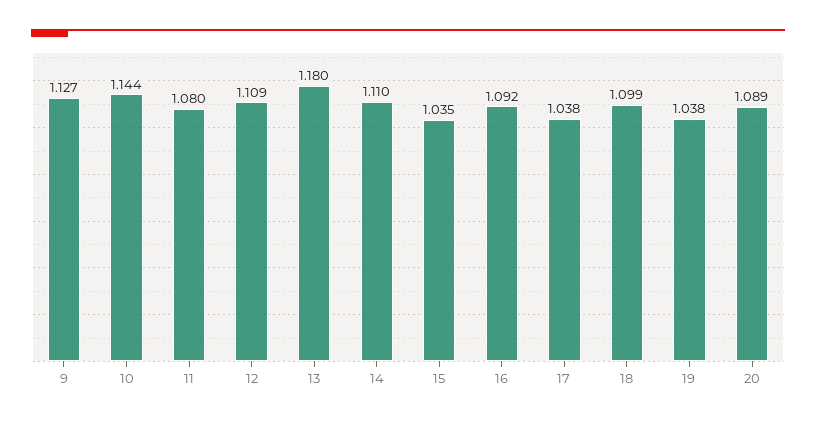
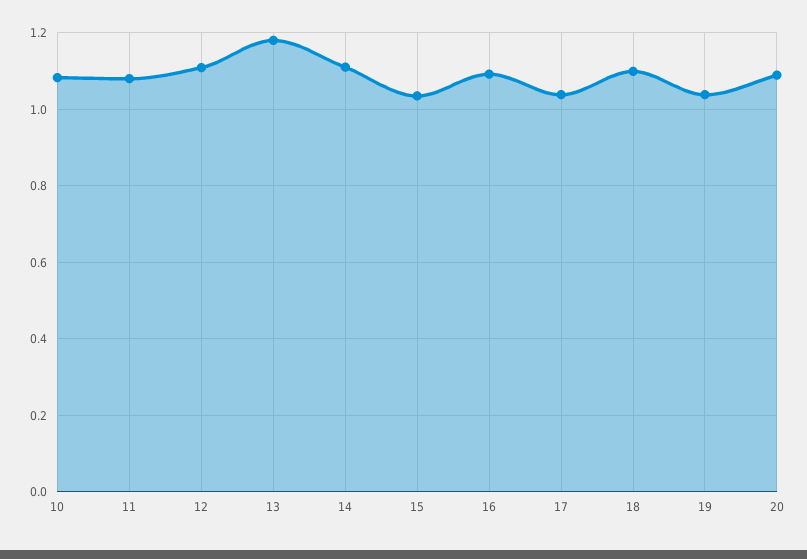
9: 1.127 -> none
10: 1.144 -> 1.08

